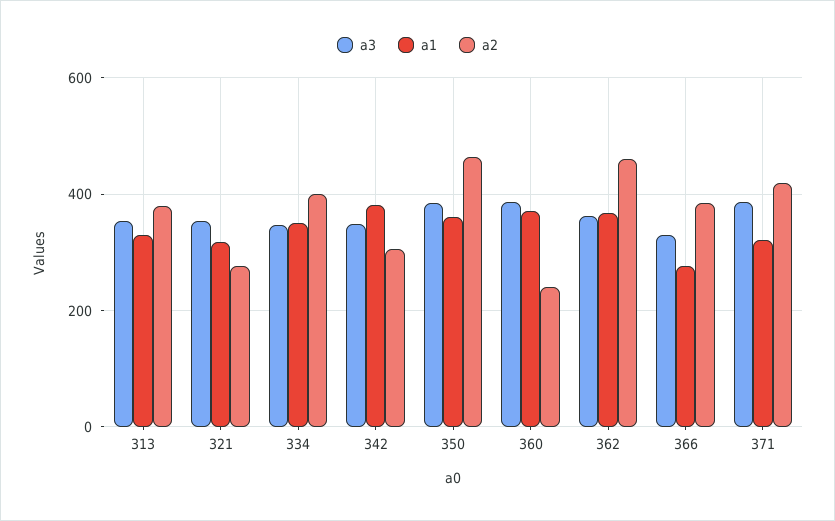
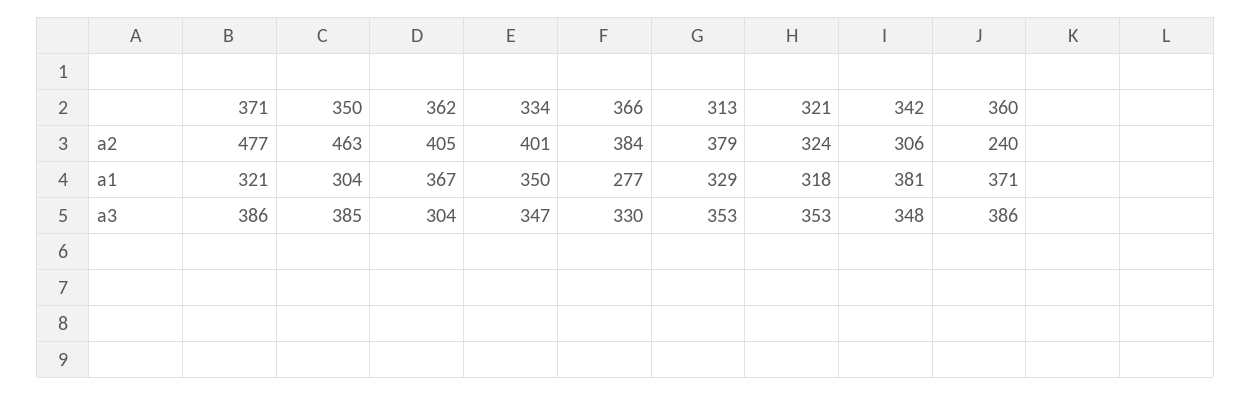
a2, 321: 280 -> 324
a1, 350: 360 -> 304
a3, 362: 360 -> 304
a2, 362: 460 -> 405
a2, 371: 420 -> 477

